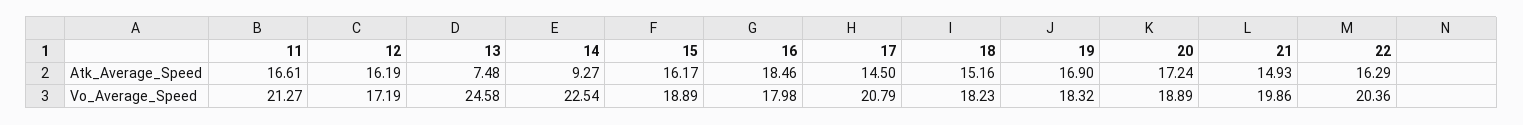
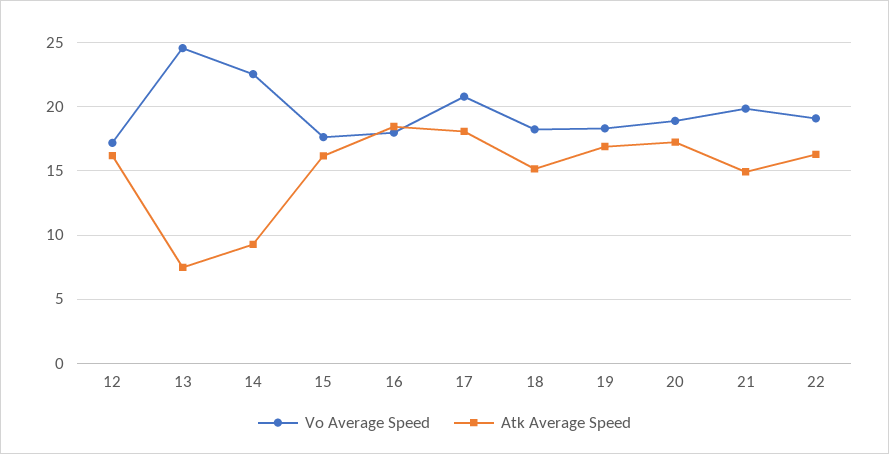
Atk_Average_Speed, 11: 16.61 -> none
Atk_Average_Speed, 17: 14.5 -> 18
Vo_Average_Speed, 11: 21.27 -> none
Vo_Average_Speed, 15: 18.89 -> 17.5
Vo_Average_Speed, 22: 20.36 -> 19

